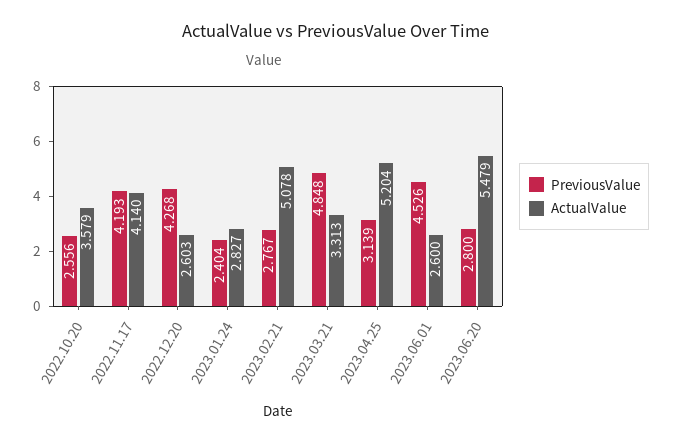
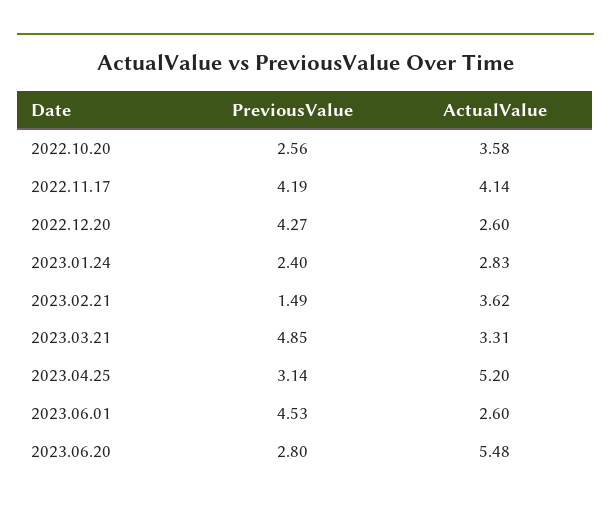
PreviousValue, 2023.02.21: 2.767 -> 1.49
ActualValue, 2023.02.21: 5.078 -> 3.62

